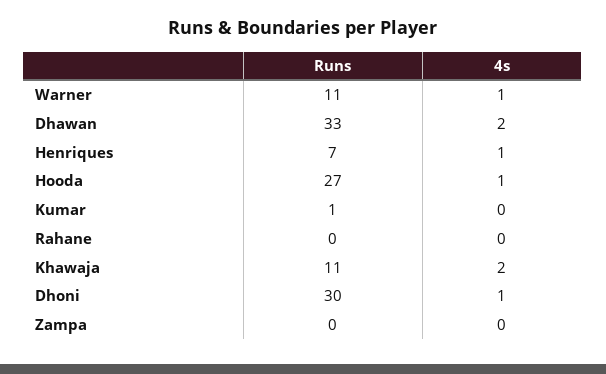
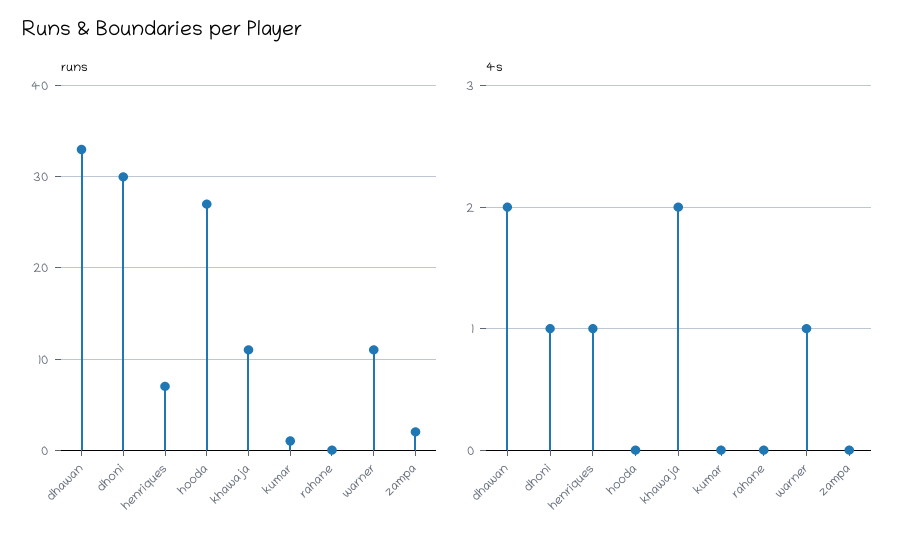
4s, Hooda: 1 -> 0
Runs, Zampa: 0 -> 2

